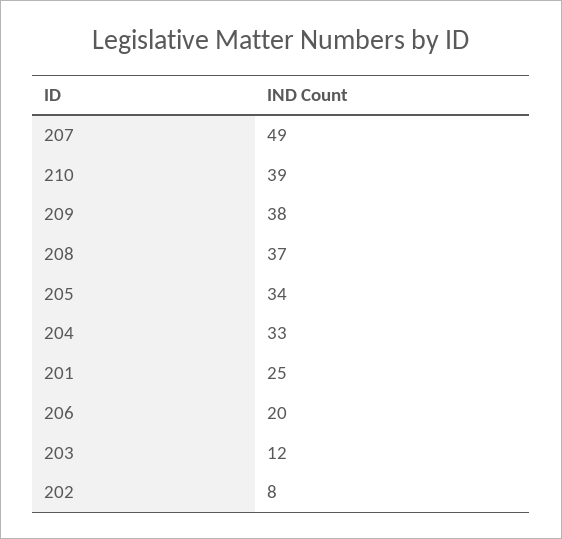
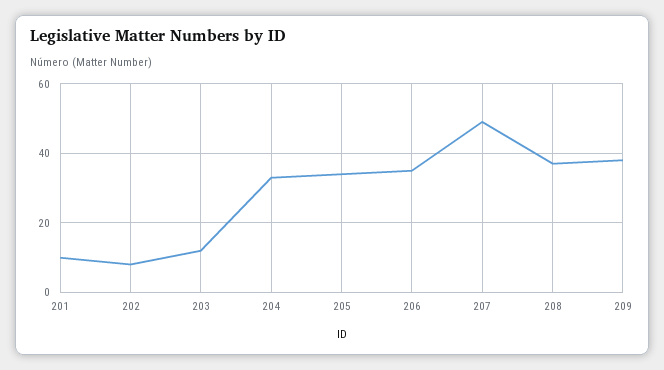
210: 39 -> none
201: 25 -> 10
206: 20 -> 35

